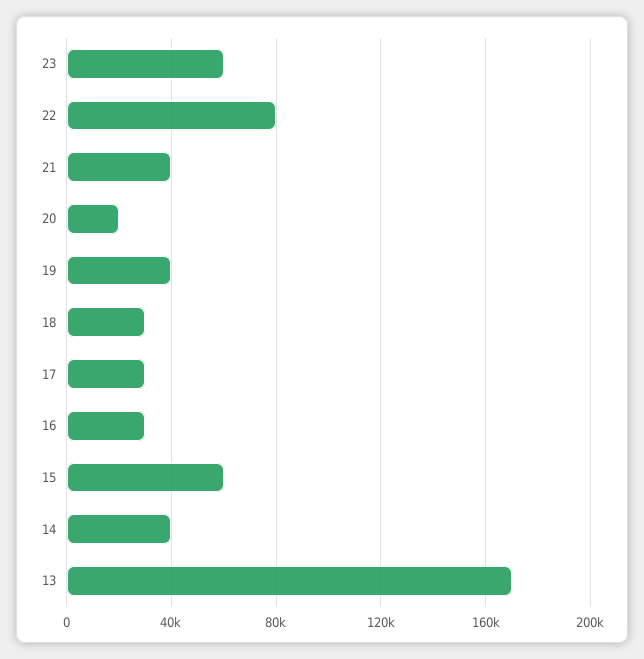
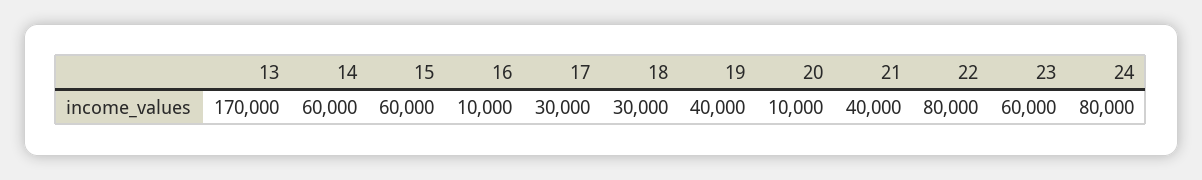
20: 20000 -> 10000
16: 30000 -> 10000
14: 40000 -> 60000
24: none -> 80000

